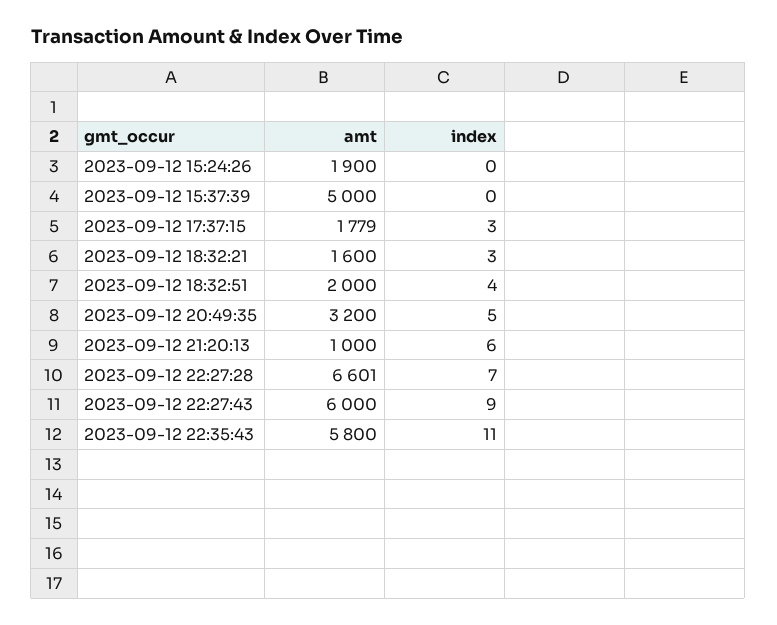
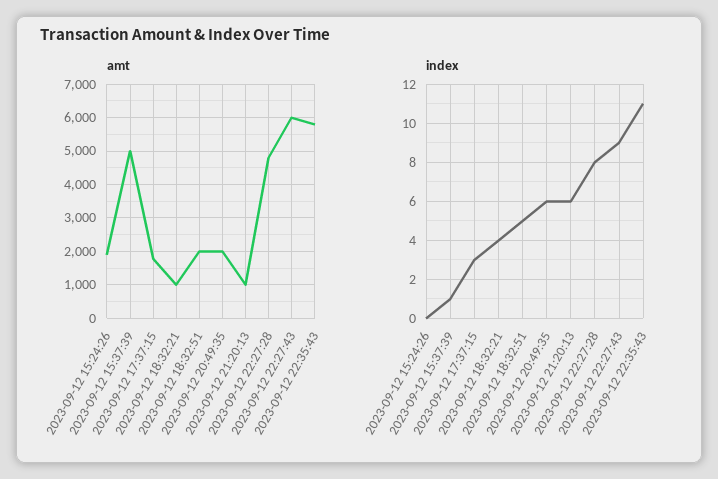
index, 2023-09-12 15:37:39: 0 -> 1
amt, 2023-09-12 18:32:21: 1600 -> 1000
index, 2023-09-12 18:32:21: 3 -> 4
index, 2023-09-12 18:32:51: 4 -> 5
amt, 2023-09-12 20:49:35: 3200 -> 2000
index, 2023-09-12 20:49:35: 5 -> 6
amt, 2023-09-12 22:27:28: 6601 -> 4800
index, 2023-09-12 22:27:28: 7 -> 8

